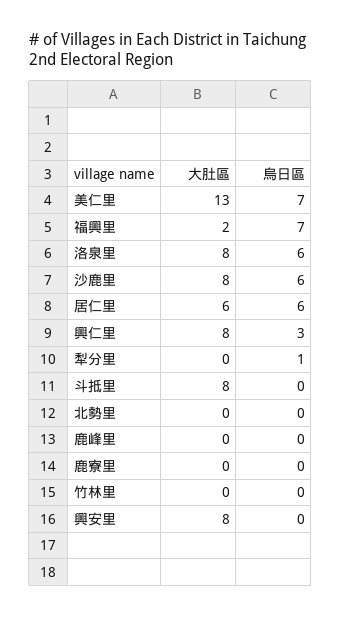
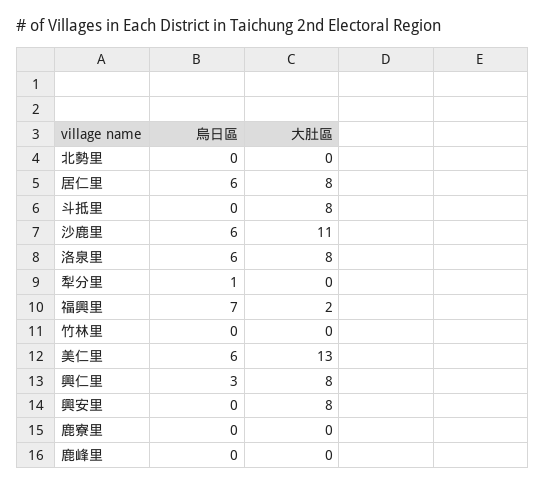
烏日區, 美仁里: 7 -> 6
大肚區, 沙鹿里: 8 -> 11
大肚區, 居仁里: 6 -> 8

